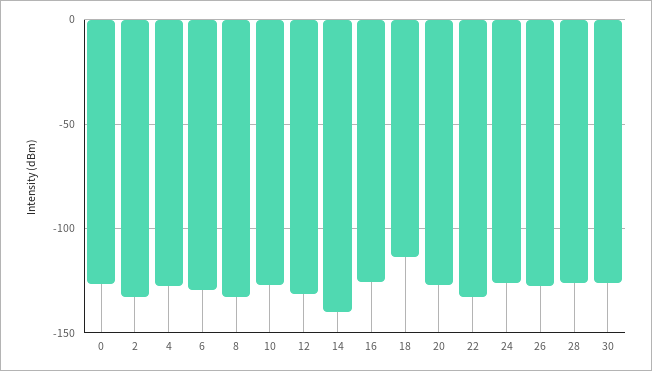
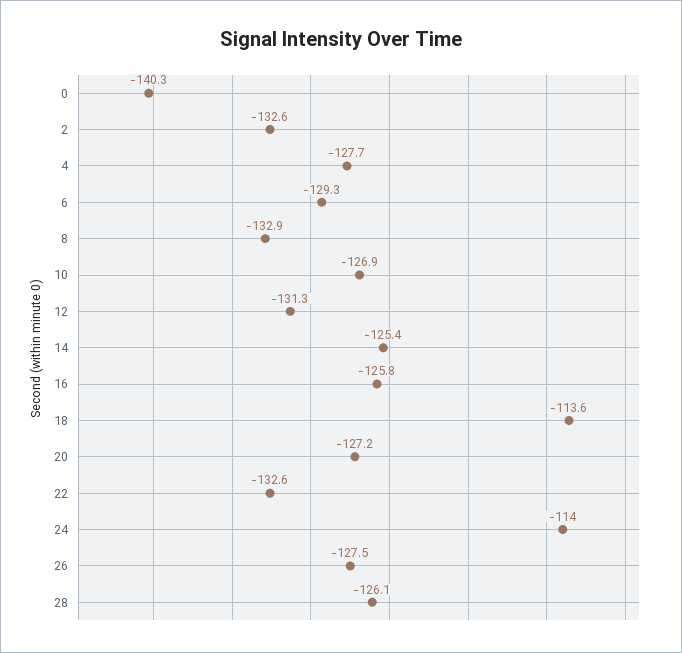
0: -125 -> -140.3
14: -140 -> -125.4
24: -125 -> -114
30: -125 -> none

